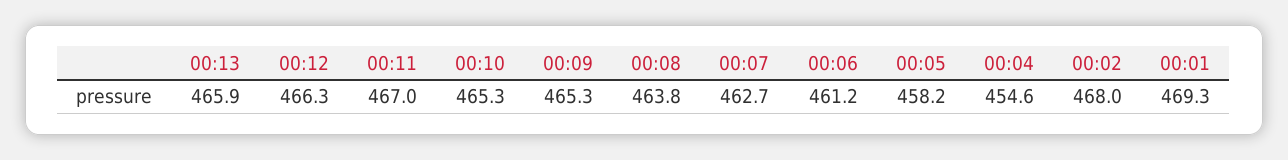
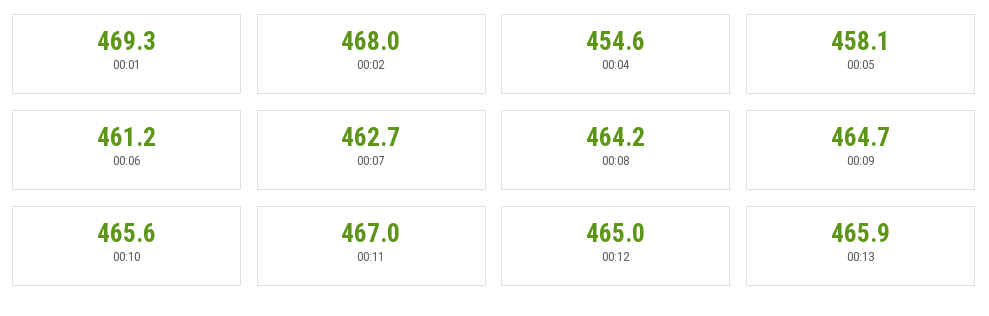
00:12: 466.3 -> 465
00:10: 465.3 -> 465.6
00:09: 465.3 -> 464.7
00:08: 463.8 -> 464.2
00:05: 458.2 -> 458.1

